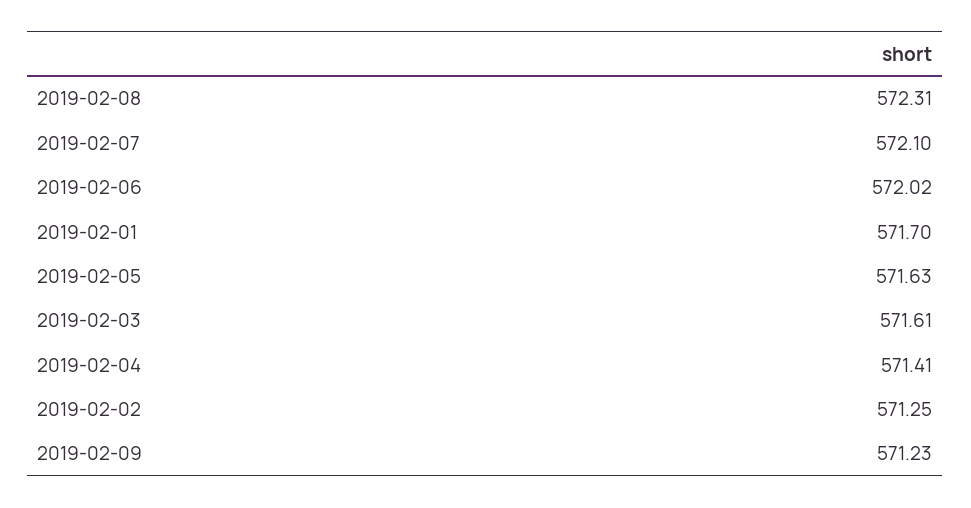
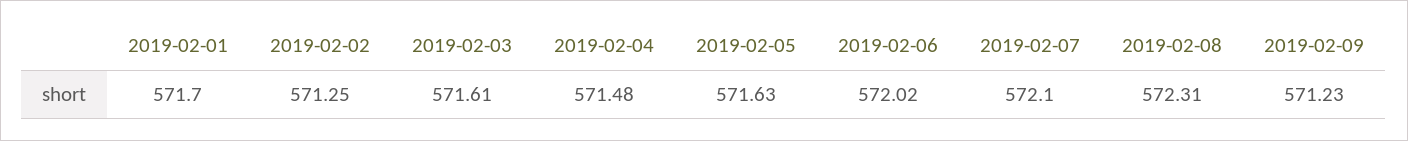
2019-02-04: 571.41 -> 571.48

